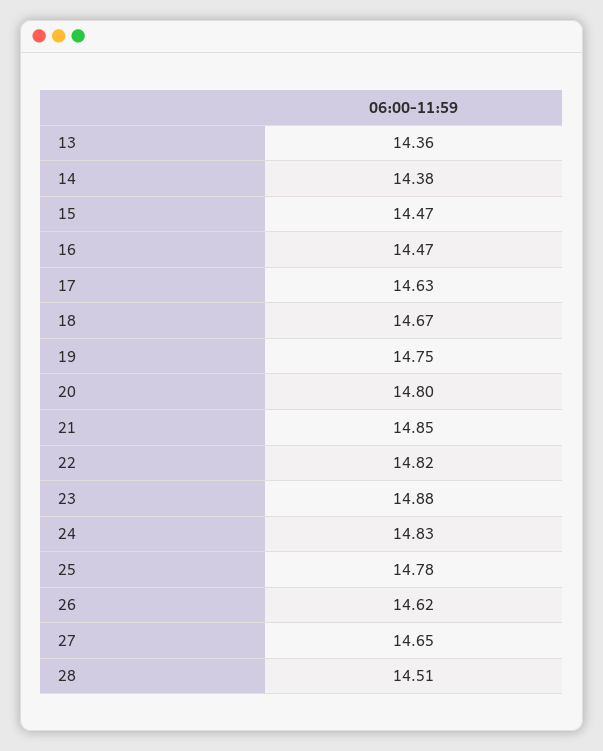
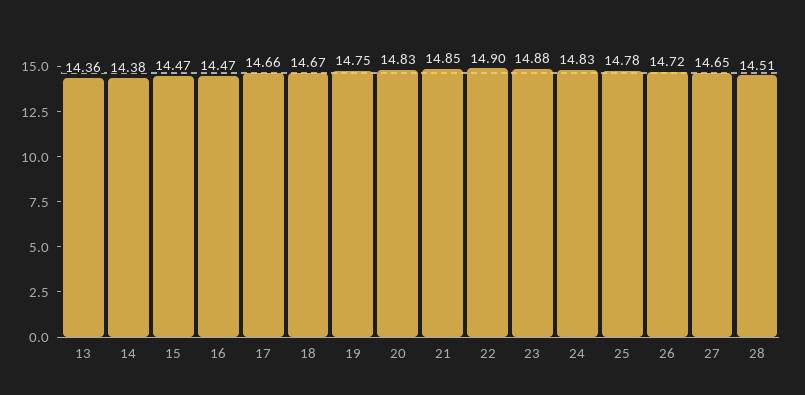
17: 14.63 -> 14.66
20: 14.8 -> 14.83
22: 14.82 -> 14.9
26: 14.62 -> 14.72

